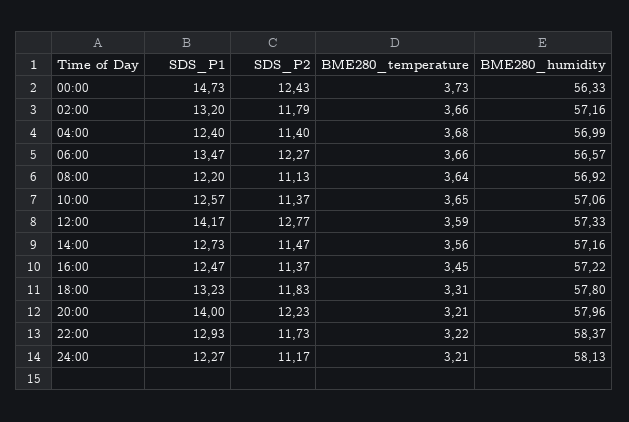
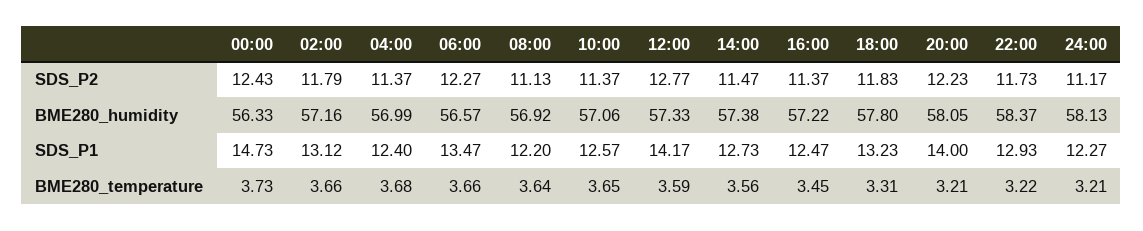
SDS_P1, 02:00: 13.2 -> 13.12
SDS_P2, 04:00: 11.4 -> 11.37
BME280_humidity, 14:00: 57.16 -> 57.38
BME280_humidity, 20:00: 57.96 -> 58.05

